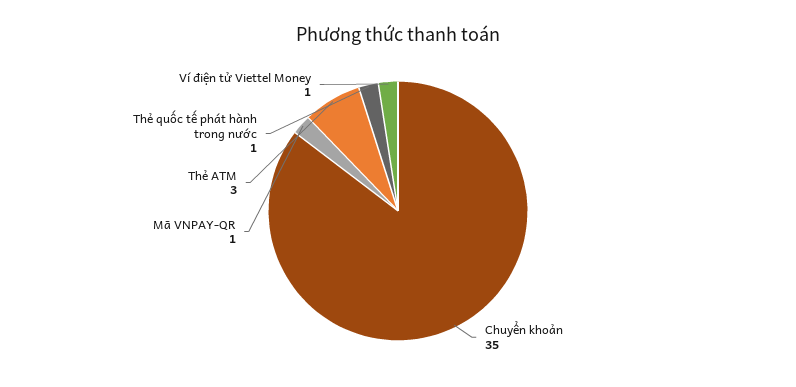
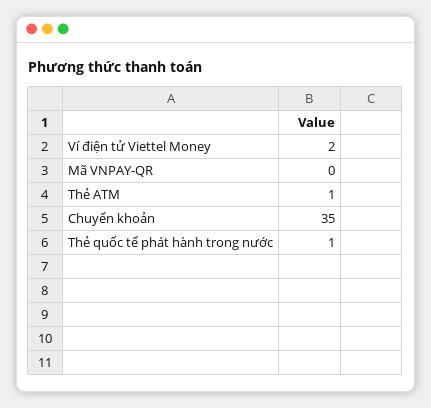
Mã VNPAY-QR: 1 -> 0
Thẻ ATM: 3 -> 1
Ví điện tử Viettel Money: 1 -> 2

